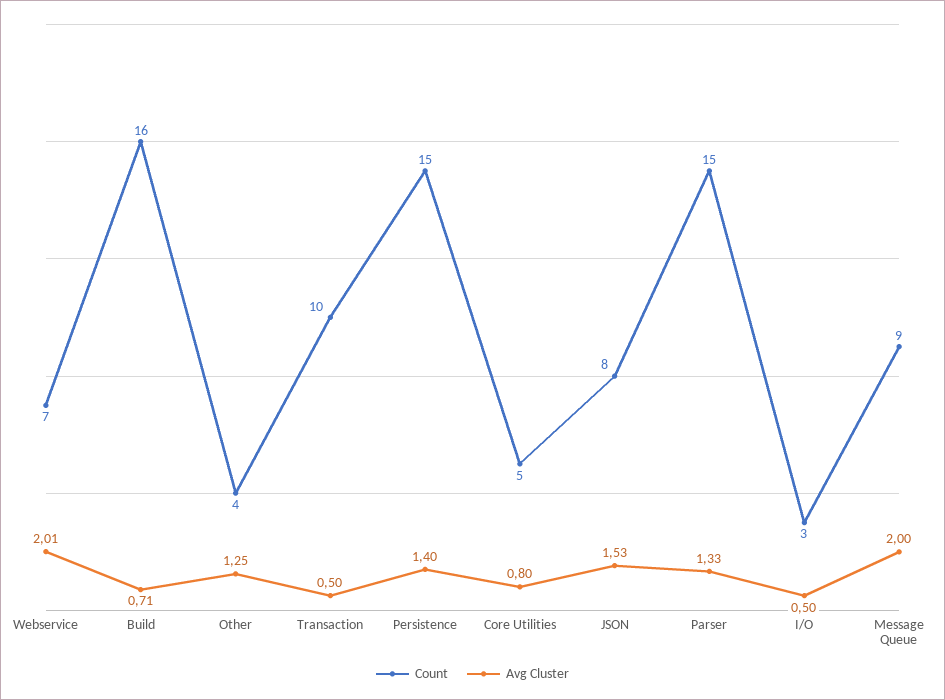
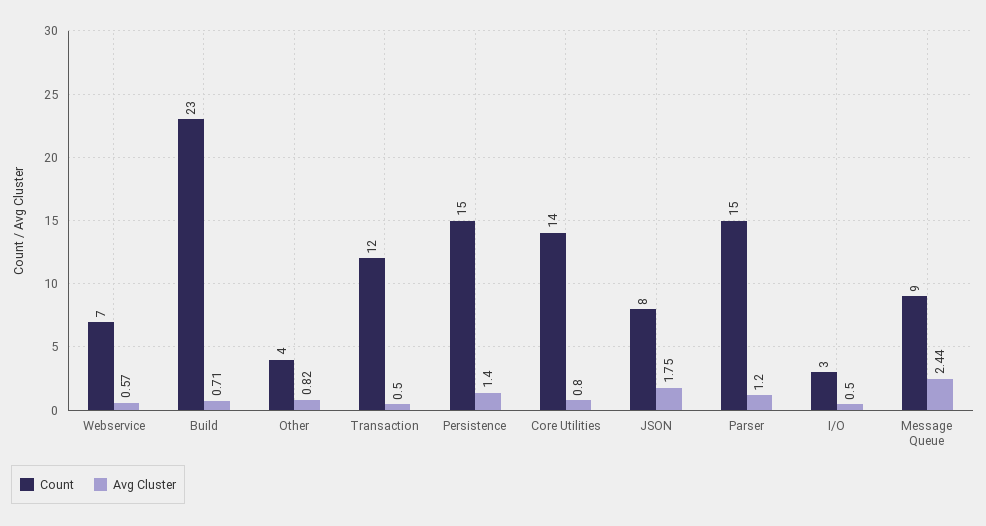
Avg Cluster, Webservice: 2.01 -> 0.57
Count, Build: 16 -> 23
Avg Cluster, Other: 1.25 -> 0.82
Count, Transaction: 10 -> 12
Count, Core Utilities: 5 -> 14
Avg Cluster, JSON: 1.53 -> 1.75
Avg Cluster, Parser: 1.33 -> 1.2
Avg Cluster, Message Queue: 2 -> 2.44

